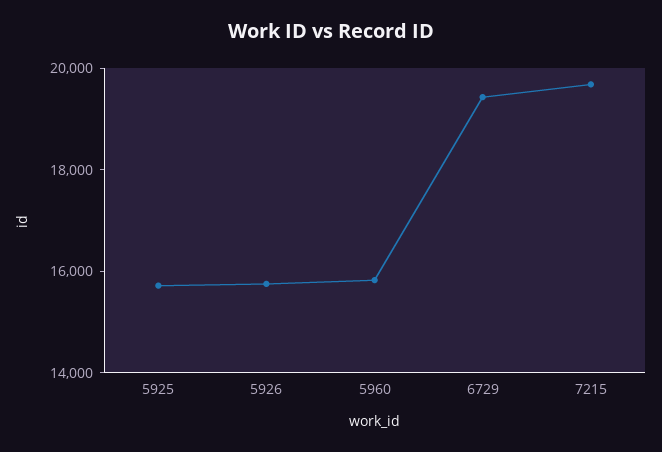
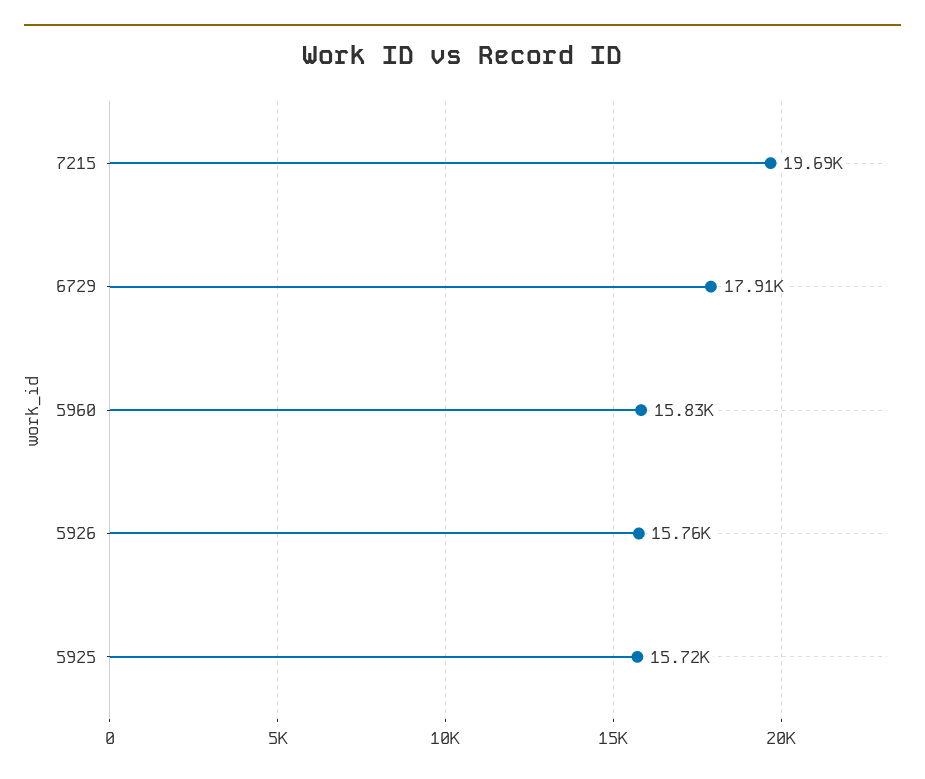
6729: 19500 -> 17910

